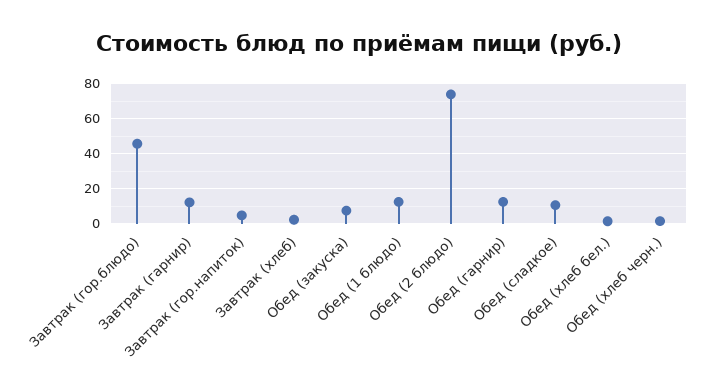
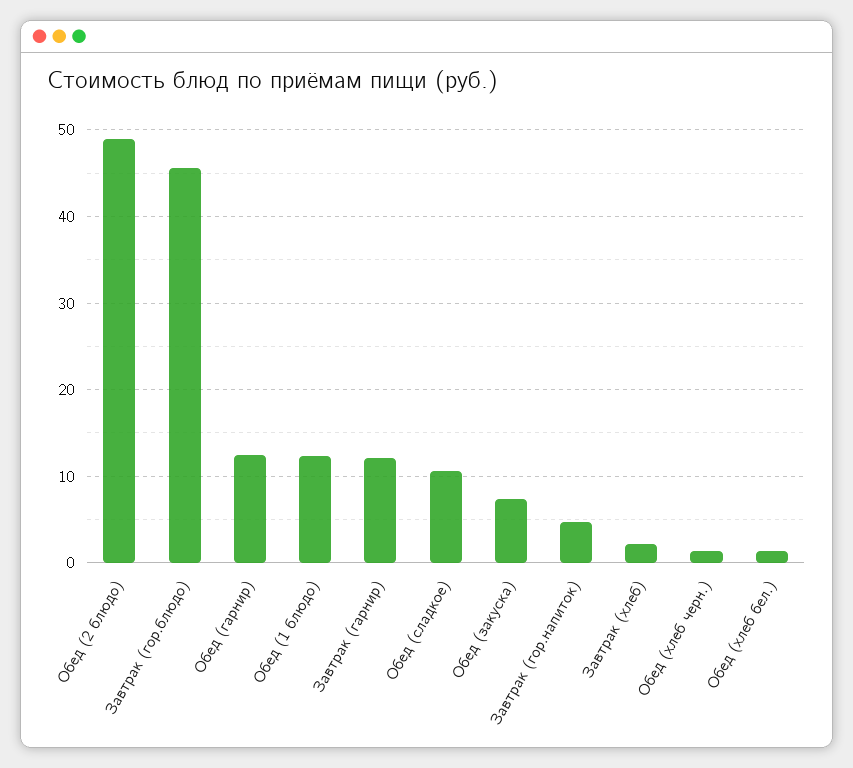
Обед (2 блюдо): 75 -> 49

